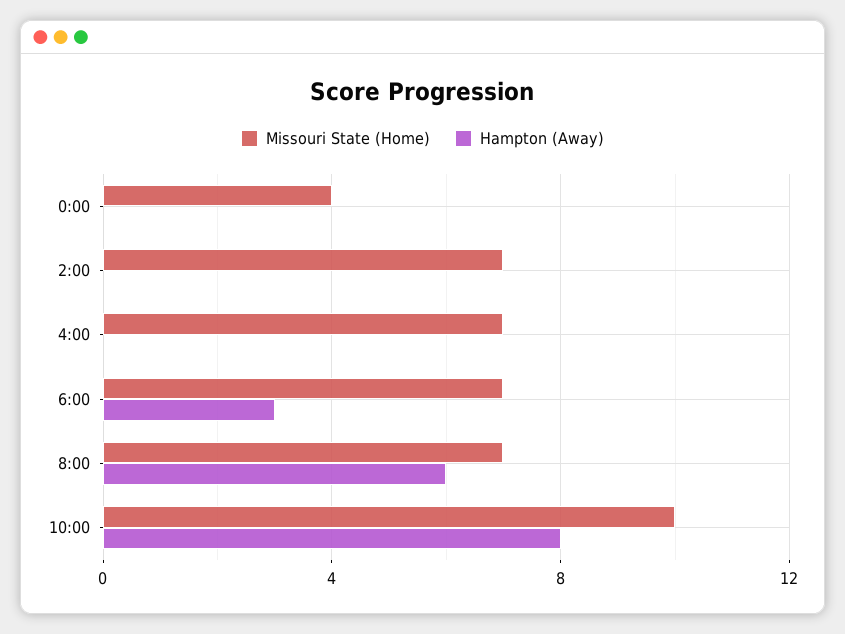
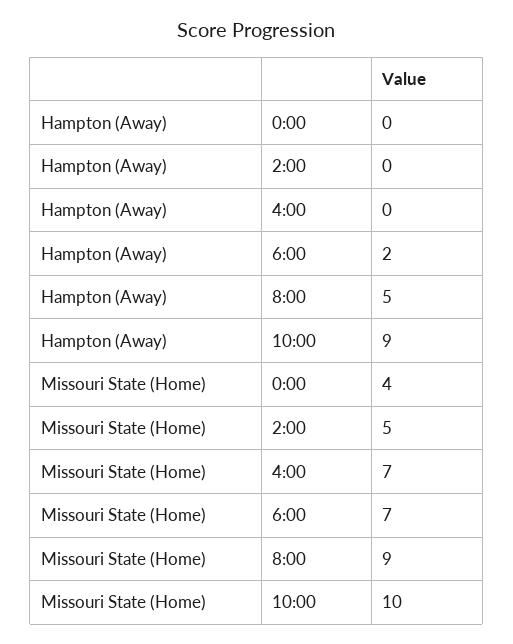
Missouri State (Home), 2:00: 7 -> 5
Hampton (Away), 6:00: 3 -> 2
Missouri State (Home), 8:00: 7 -> 9
Hampton (Away), 8:00: 6 -> 5
Hampton (Away), 10:00: 8 -> 9

